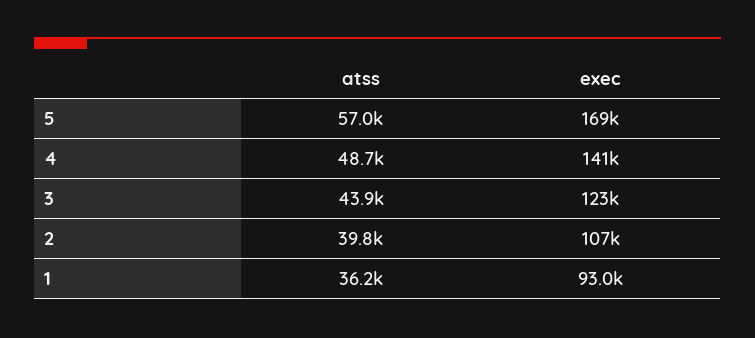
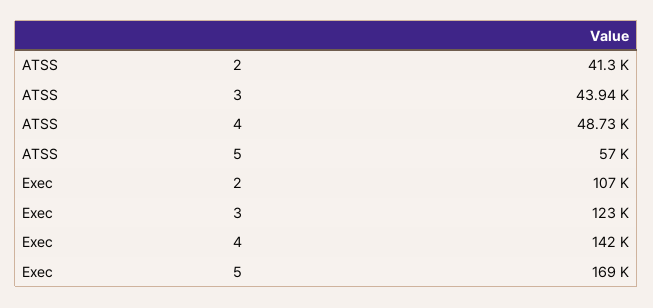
exec, 4: 141000 -> 142000
atss, 2: 39800 -> 41300
atss, 1: 36200 -> none
exec, 1: 93000 -> none

